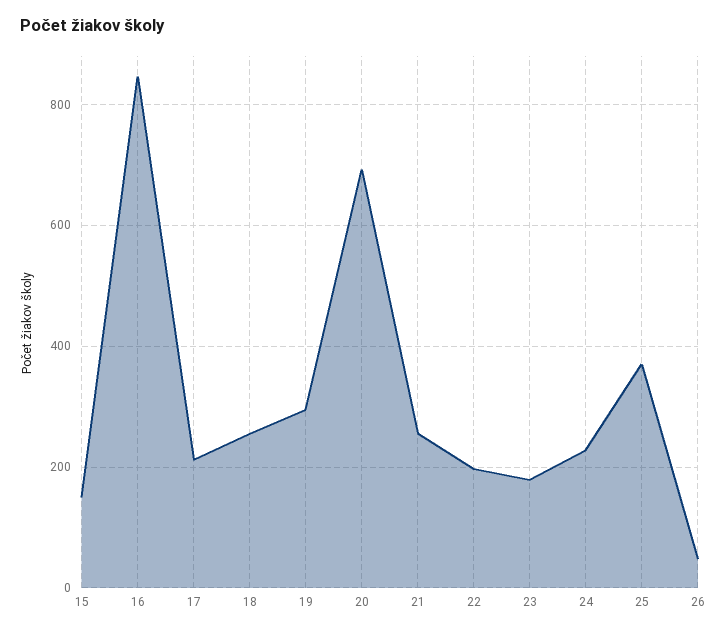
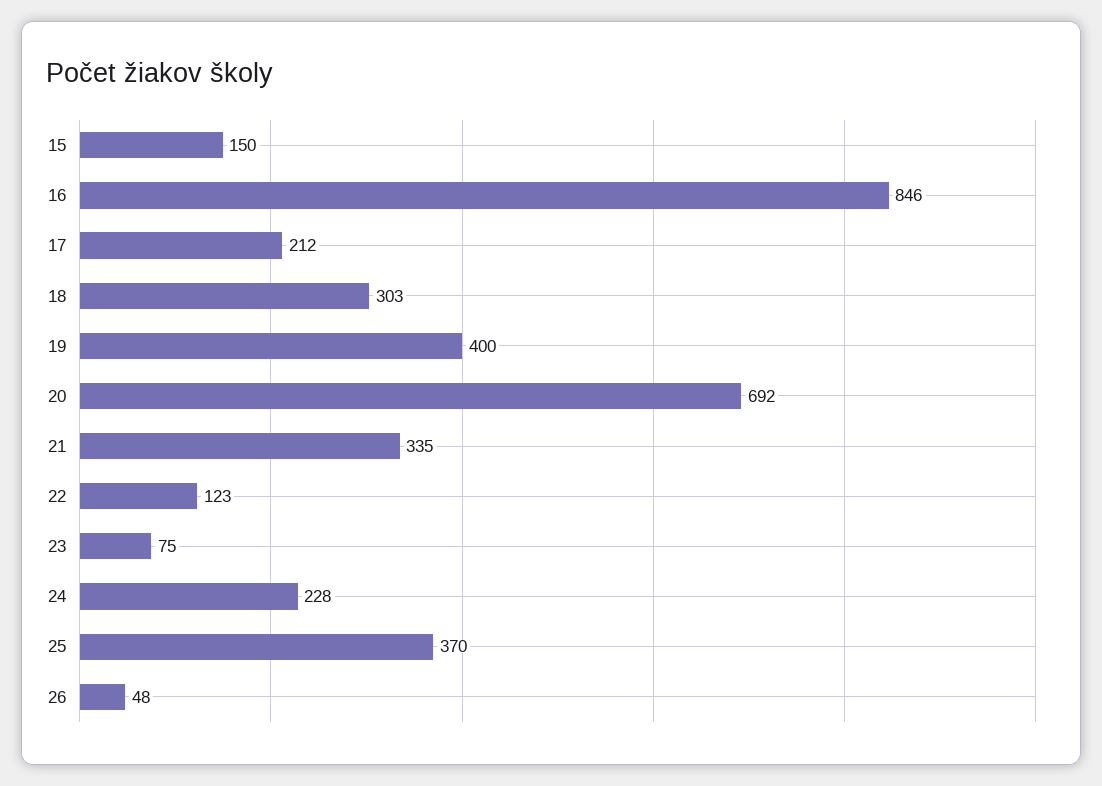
18: 260 -> 303
19: 300 -> 400
21: 260 -> 335
22: 200 -> 123
23: 180 -> 75

